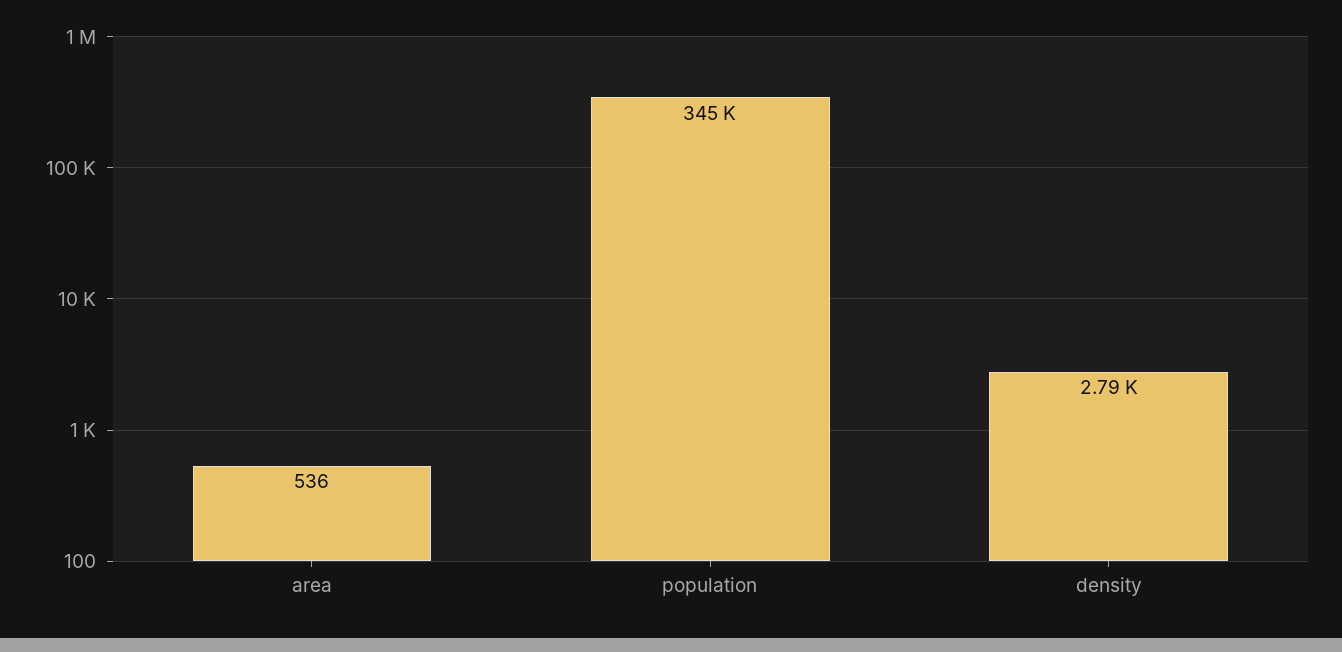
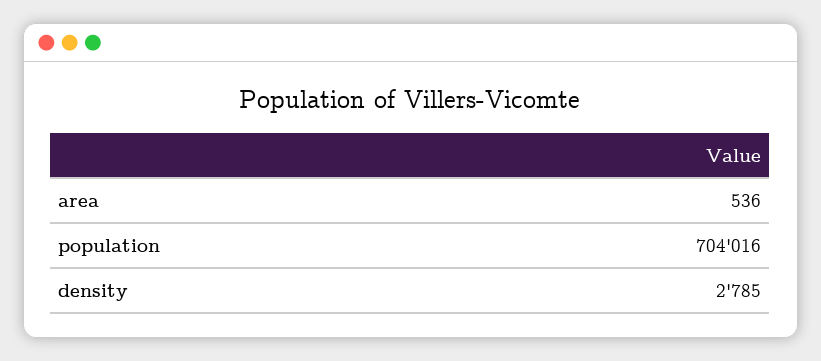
population: 345000 -> 704016

